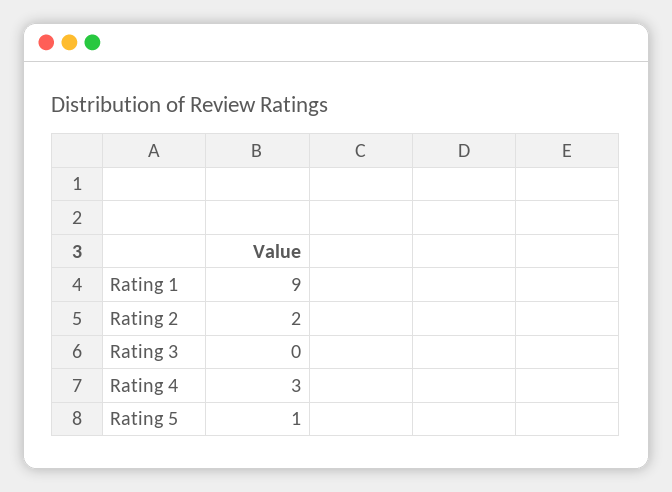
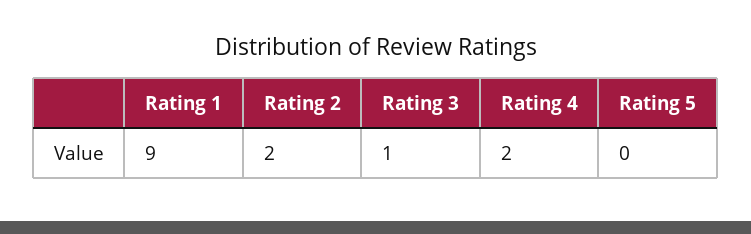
Rating 3: 0 -> 1
Rating 4: 3 -> 2
Rating 5: 1 -> 0

